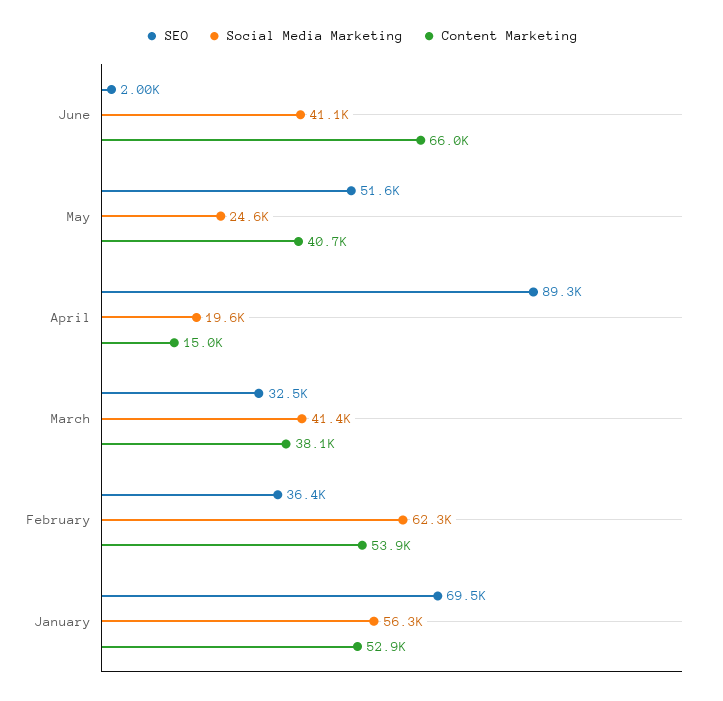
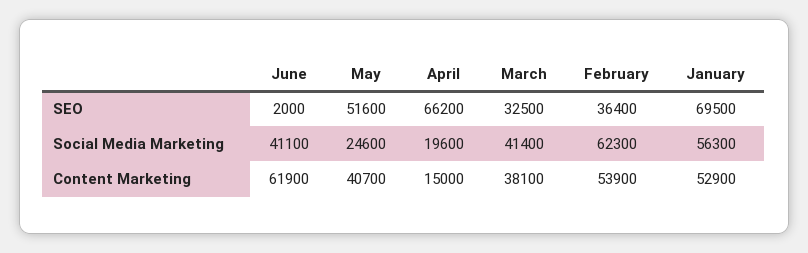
Content Marketing, June: 66000 -> 61900
SEO, April: 89300 -> 66200

